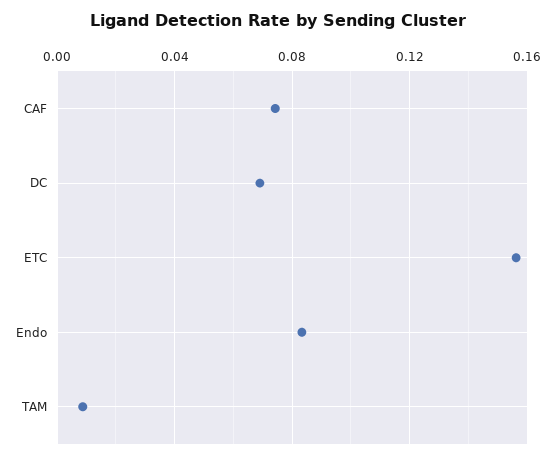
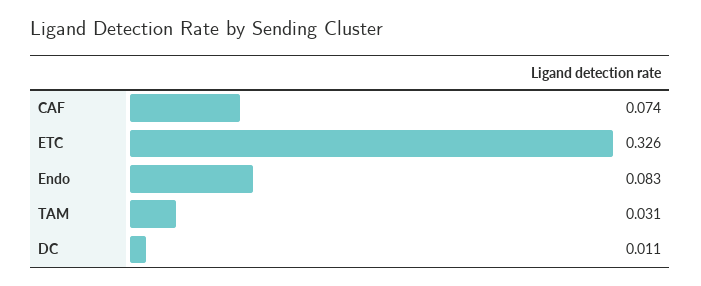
DC: 0.07 -> 0.011
ETC: 0.155 -> 0.326
TAM: 0.01 -> 0.031

